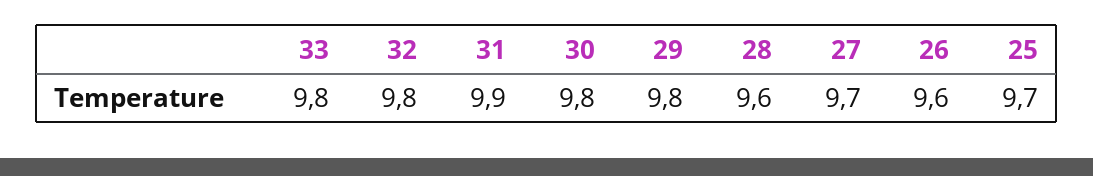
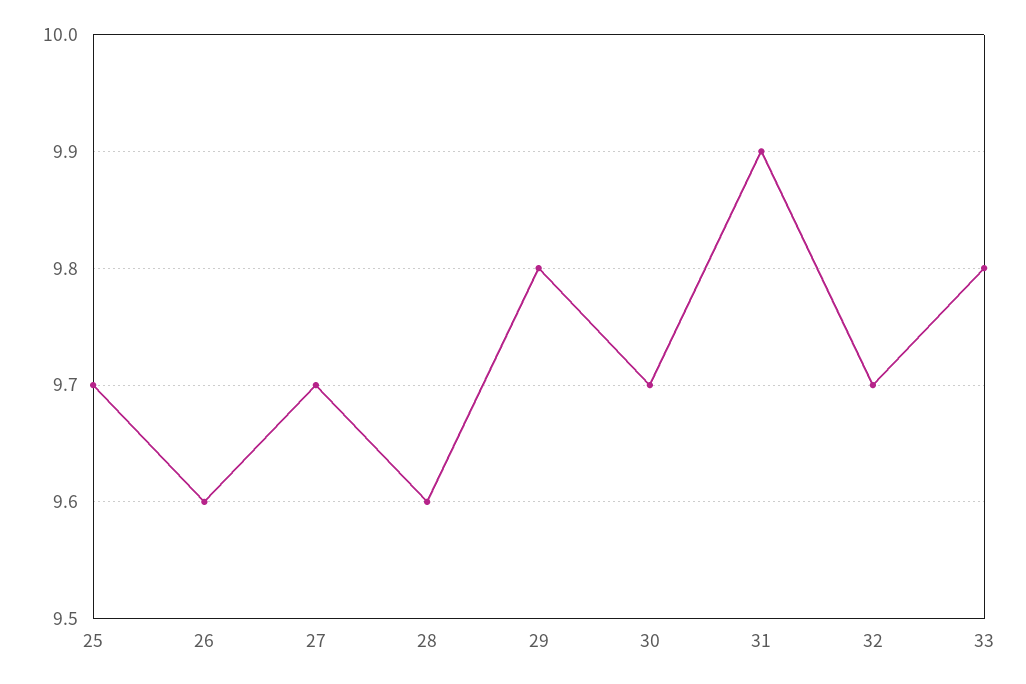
32: 9.8 -> 9.7
30: 9.8 -> 9.7

